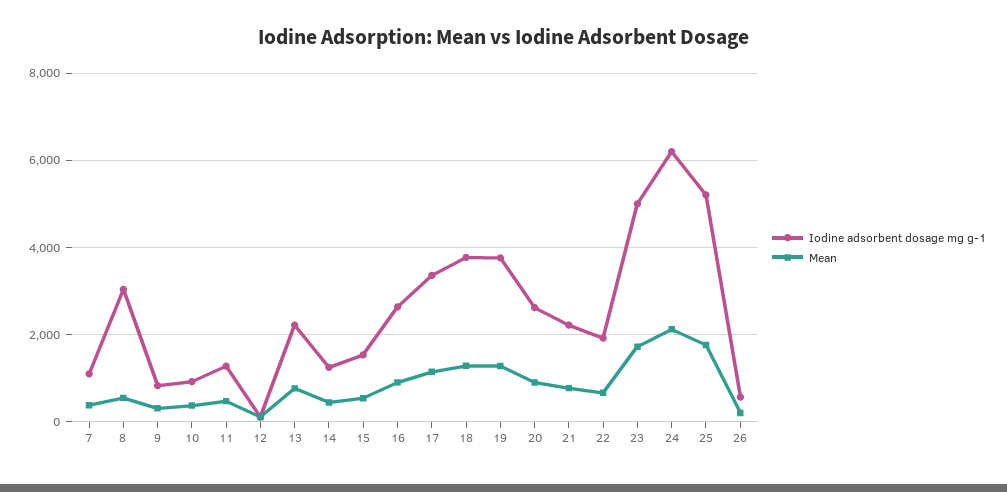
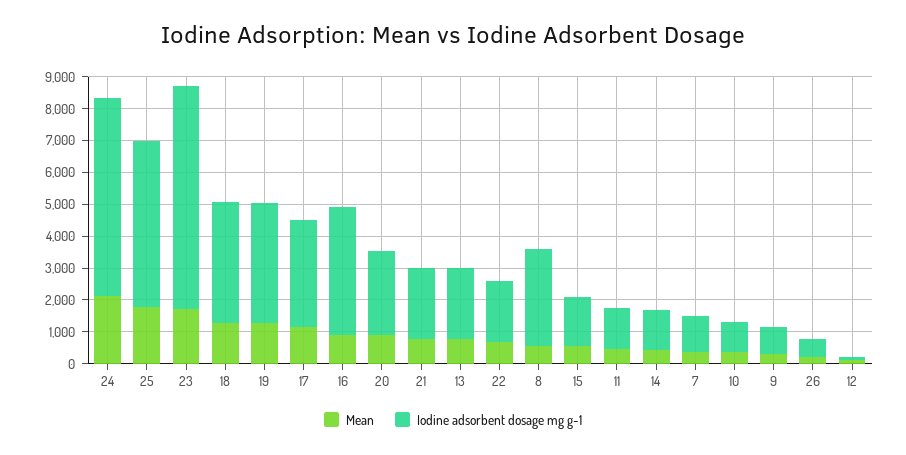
Iodine adsorbent dosage mg g-1, 16: 2600 -> 4000
Iodine adsorbent dosage mg g-1, 23: 5000 -> 7000

